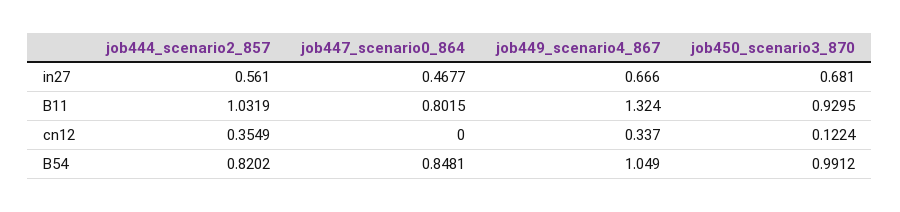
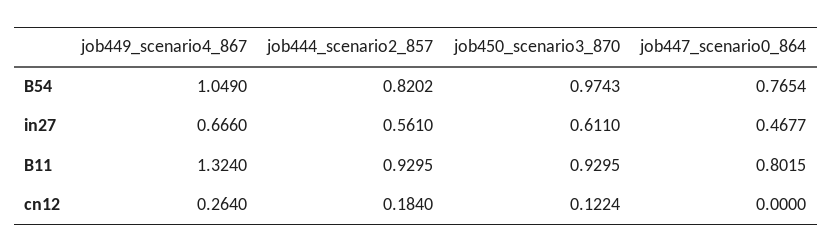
job450_scenario3_870, in27: 0.681 -> 0.611
job444_scenario2_857, B11: 1.0319 -> 0.9295
job444_scenario2_857, cn12: 0.3549 -> 0.184
job449_scenario4_867, cn12: 0.337 -> 0.264
job447_scenario0_864, B54: 0.8481 -> 0.7654
job450_scenario3_870, B54: 0.9912 -> 0.9743

